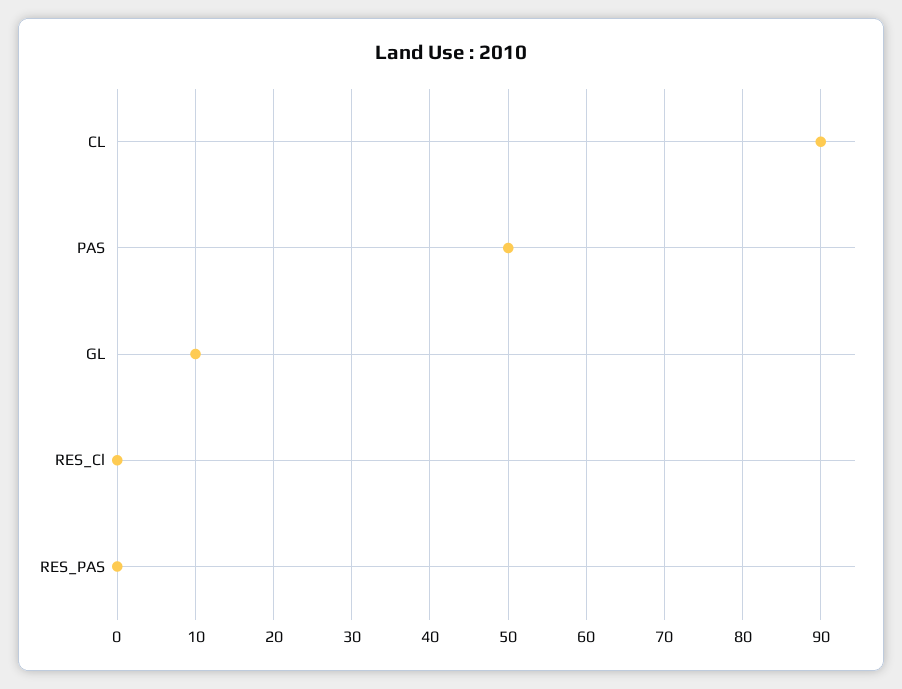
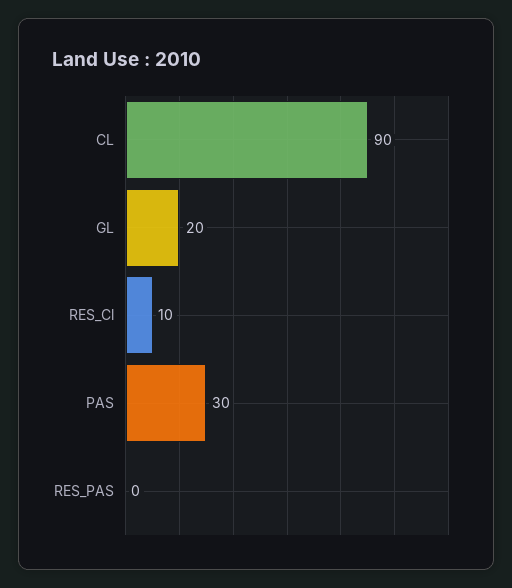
PAS: 50 -> 30
GL: 10 -> 20
RES_Cl: 0 -> 10

